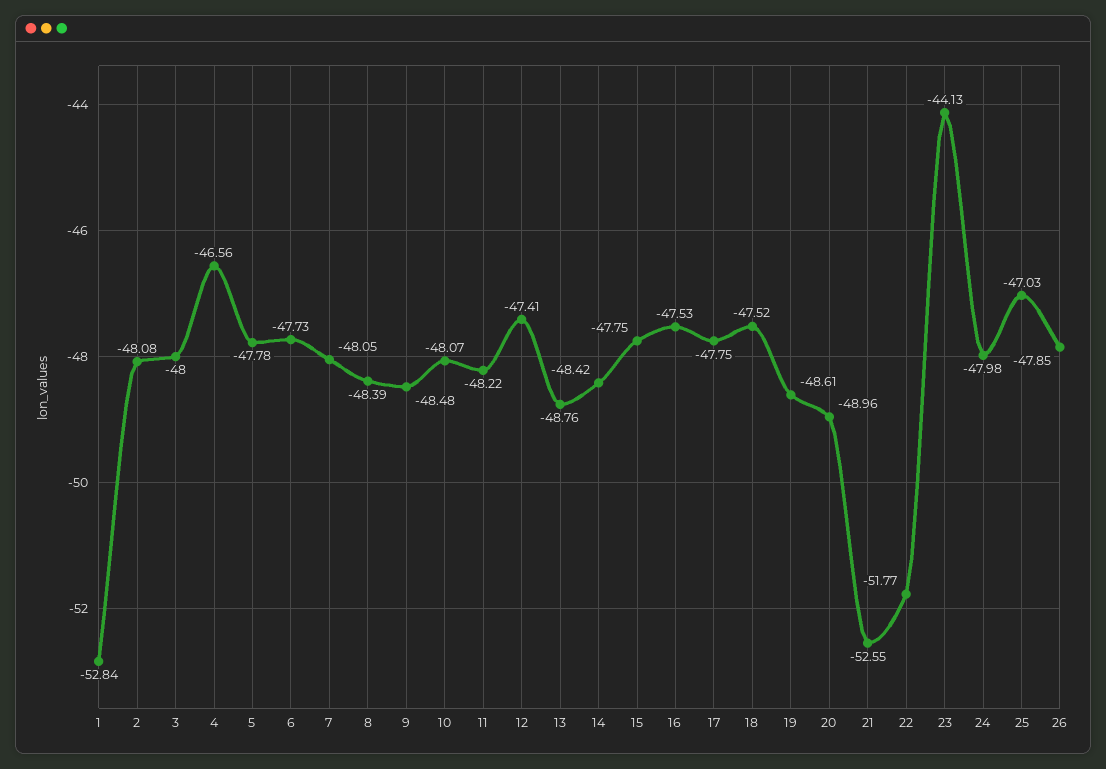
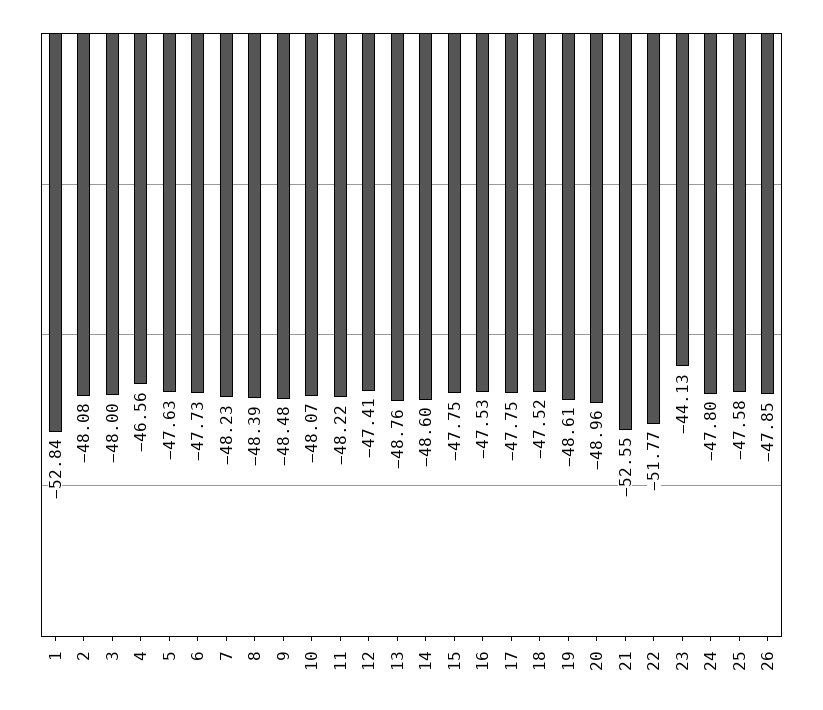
5: -47.78 -> -47.63
7: -48.05 -> -48.23
14: -48.42 -> -48.6
24: -47.98 -> -47.8
25: -47.03 -> -47.58

